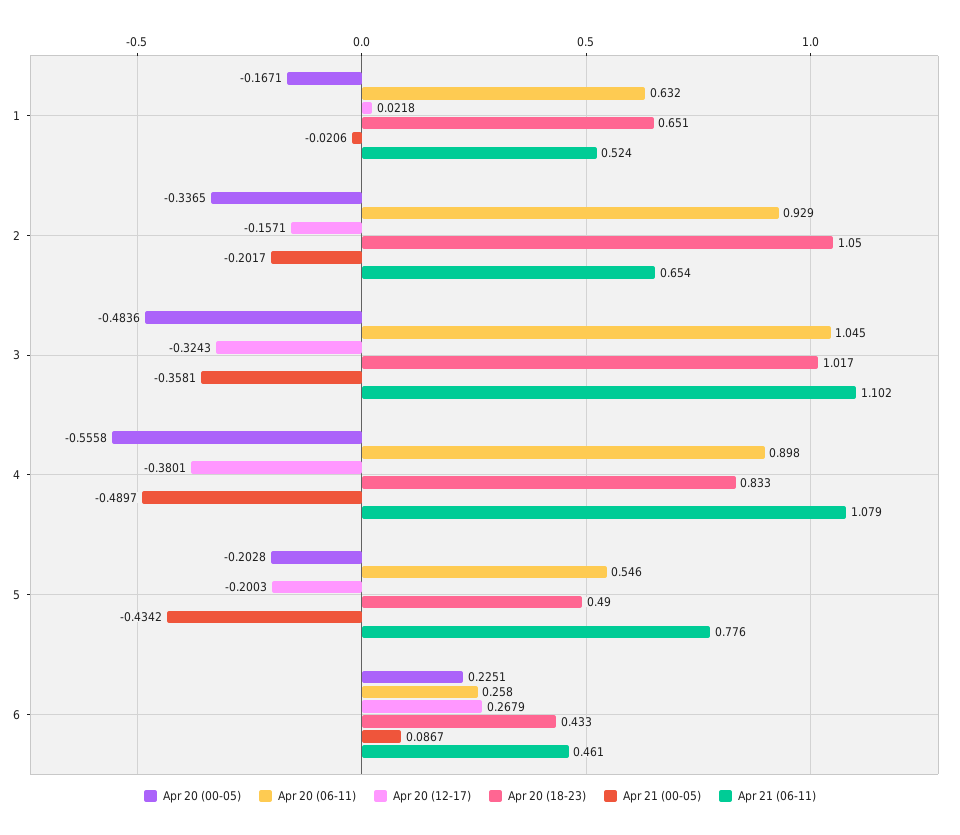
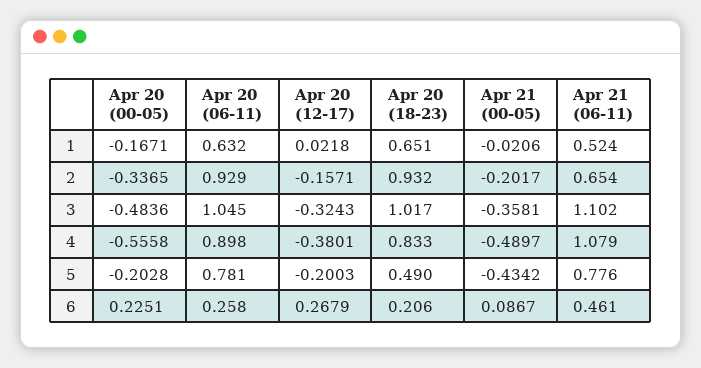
Apr 20 (18-23), 2: 1.05 -> 0.932
Apr 20 (06-11), 5: 0.546 -> 0.781
Apr 20 (18-23), 6: 0.433 -> 0.206

